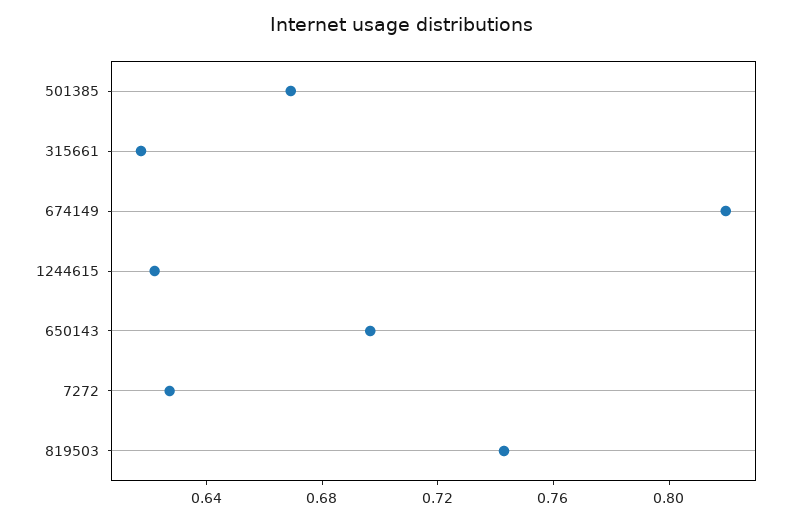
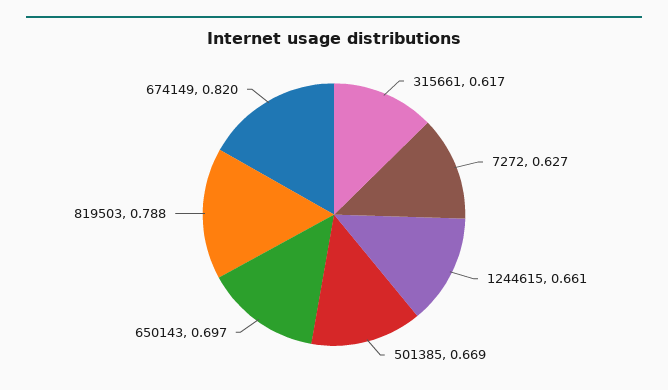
1244615: 0.62 -> 0.661
819503: 0.74 -> 0.788

